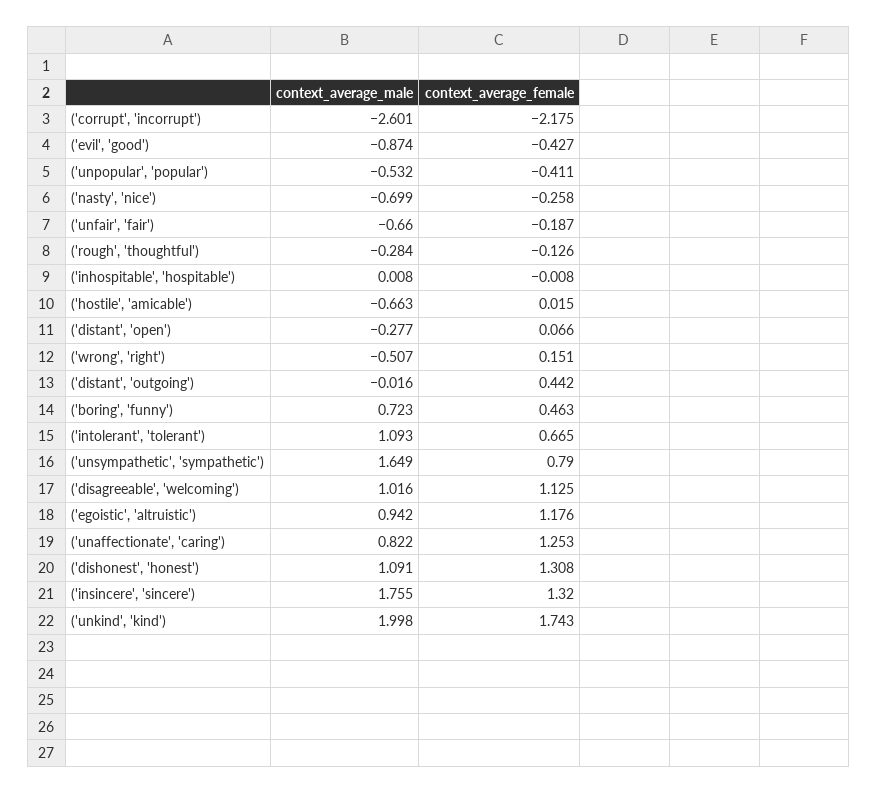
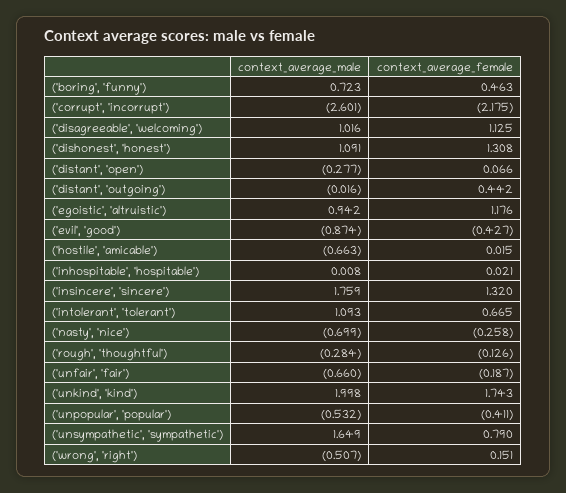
context_average_female, ('inhospitable', 'hospitable'): -0.008 -> 0.021
context_average_male, ('unaffectionate', 'caring'): 0.822 -> none
context_average_female, ('unaffectionate', 'caring'): 1.253 -> none
context_average_male, ('insincere', 'sincere'): 1.755 -> 1.759

